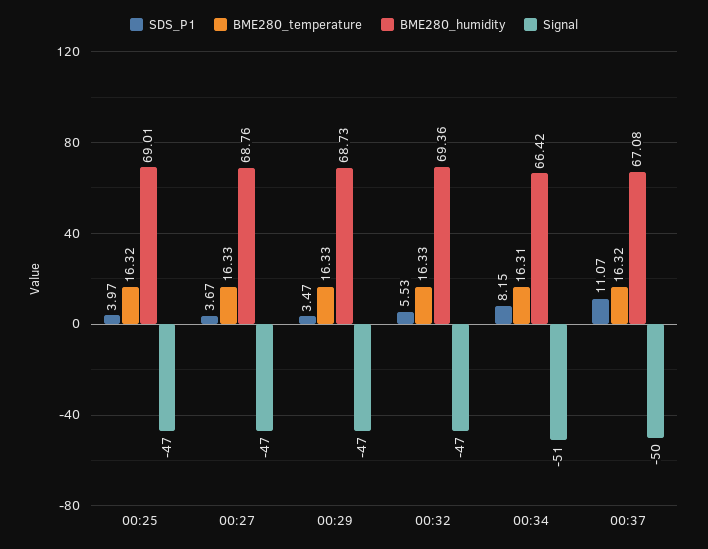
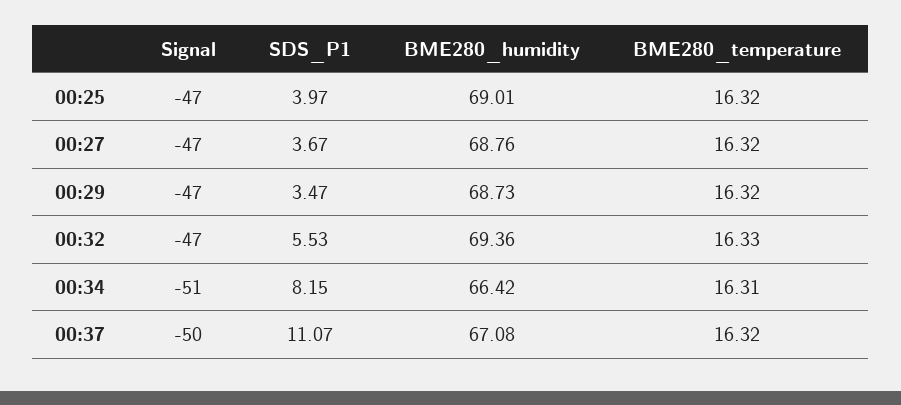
BME280_temperature, 00:27: 16.33 -> 16.32
BME280_temperature, 00:29: 16.33 -> 16.32

